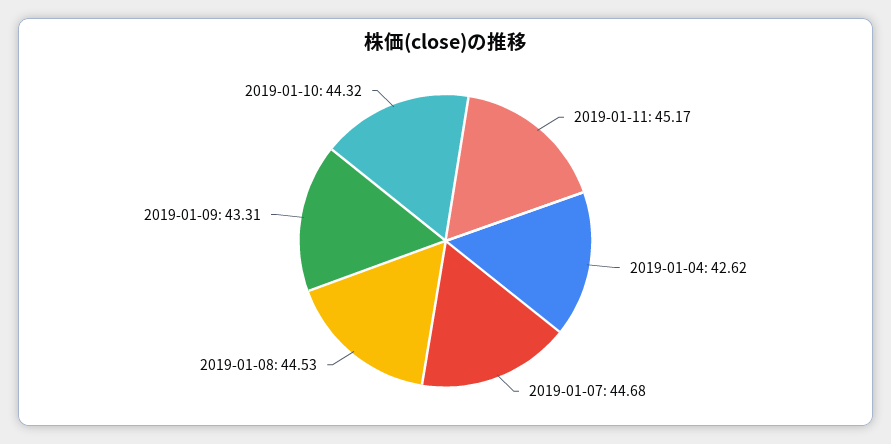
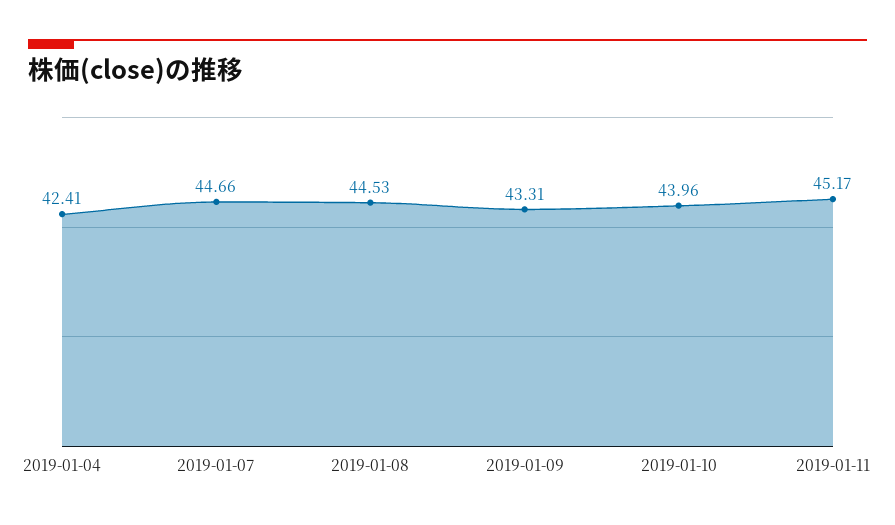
2019-01-04: 42.62 -> 42.41
2019-01-07: 44.68 -> 44.66
2019-01-10: 44.32 -> 43.96

